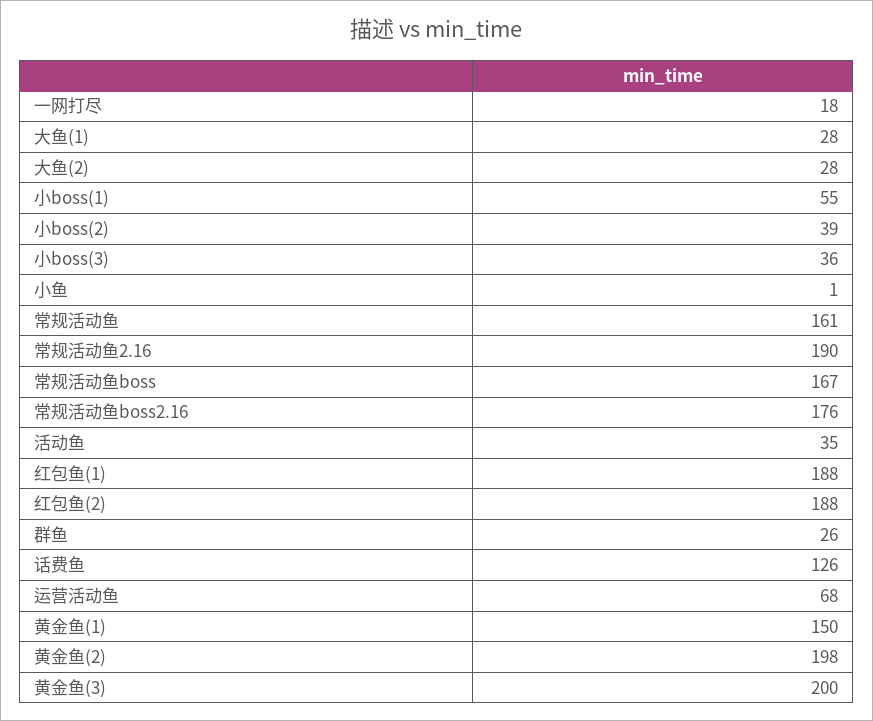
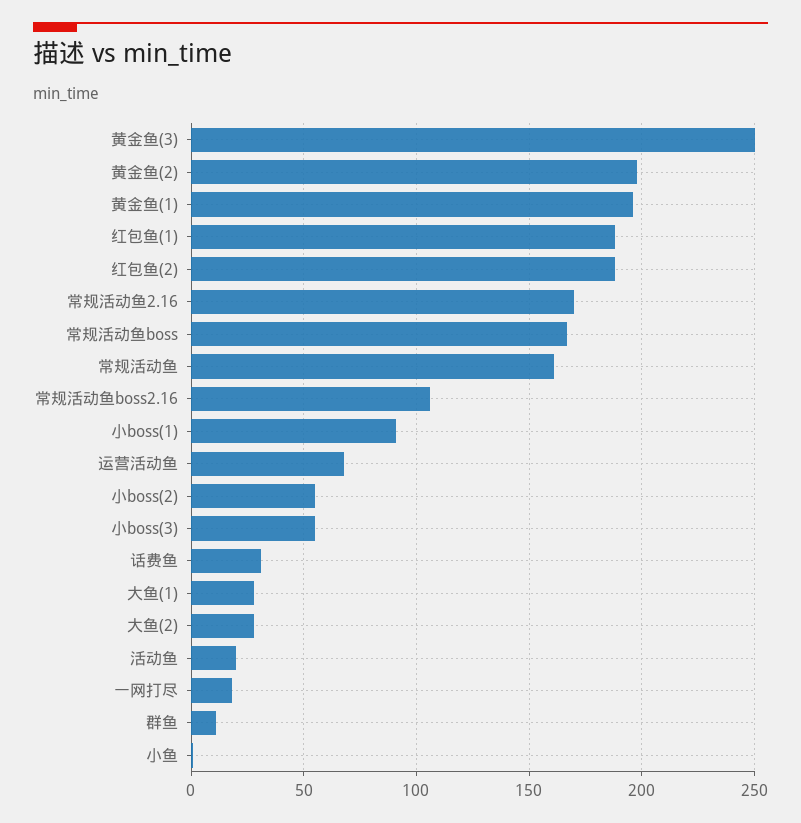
小boss(1): 55 -> 90
小boss(2): 39 -> 55
小boss(3): 36 -> 55
常规活动鱼2.16: 190 -> 170
常规活动鱼boss2.16: 176 -> 105
活动鱼: 35 -> 20
群鱼: 26 -> 10
话费鱼: 126 -> 30
黄金鱼(1): 150 -> 195
黄金鱼(3): 200 -> 250

